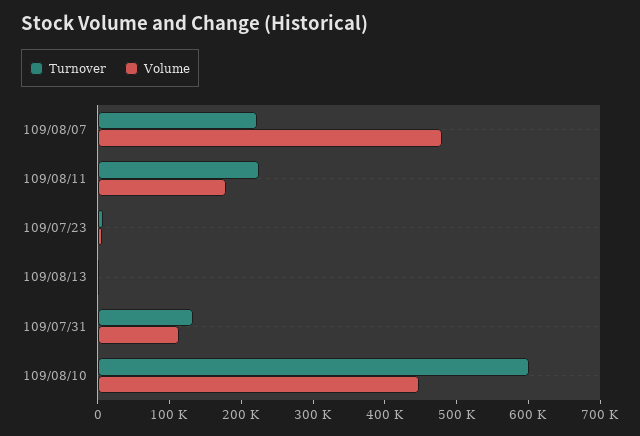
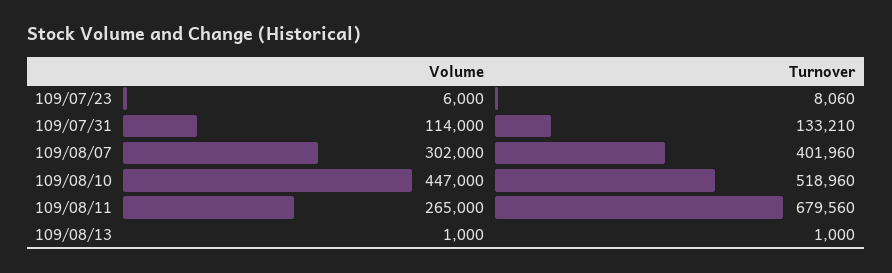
Turnover, 109/08/07: 220000 -> 401960
Volume, 109/08/07: 480000 -> 302000
Turnover, 109/08/11: 220000 -> 679560
Volume, 109/08/11: 180000 -> 265000
Turnover, 109/08/10: 600000 -> 518960

